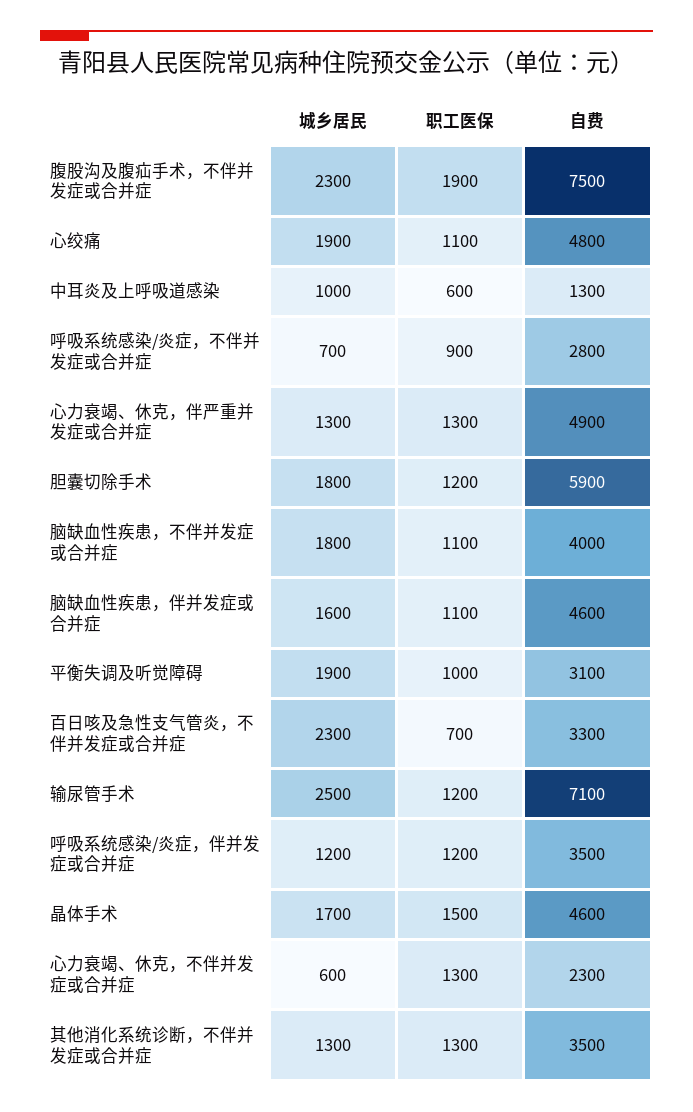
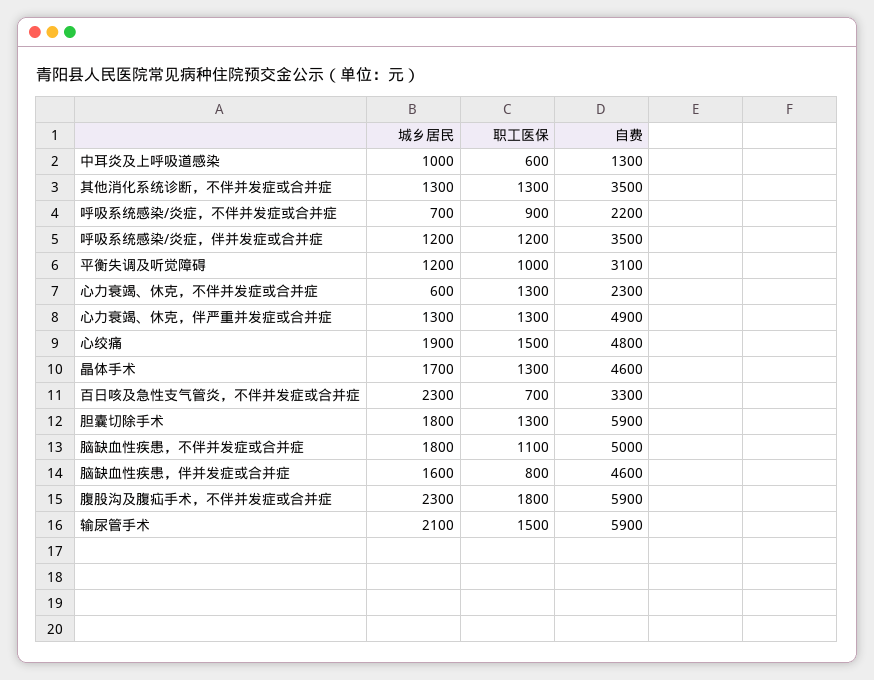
职工医保, 腹股沟及腹疝手术，不伴并发症或合并症: 1900 -> 1800
自费, 腹股沟及腹疝手术，不伴并发症或合并症: 7500 -> 5900
职工医保, 心绞痛: 1100 -> 1500
自费, 呼吸系统感染/炎症，不伴并发症或合并症: 2800 -> 2200
职工医保, 胆囊切除手术: 1200 -> 1300
自费, 脑缺血性疾患，不伴并发症或合并症: 4000 -> 5000
职工医保, 脑缺血性疾患，伴并发症或合并症: 1100 -> 800
城乡居民, 平衡失调及听觉障碍: 1900 -> 1200
城乡居民, 输尿管手术: 2500 -> 2100
职工医保, 输尿管手术: 1200 -> 1500
自费, 输尿管手术: 7100 -> 5900
职工医保, 晶体手术: 1500 -> 1300

